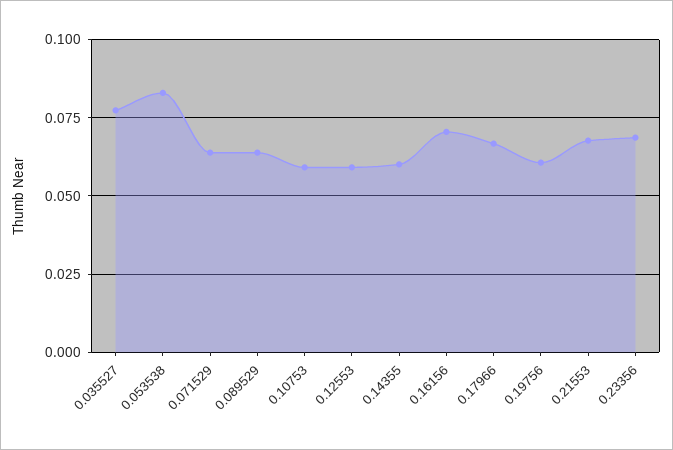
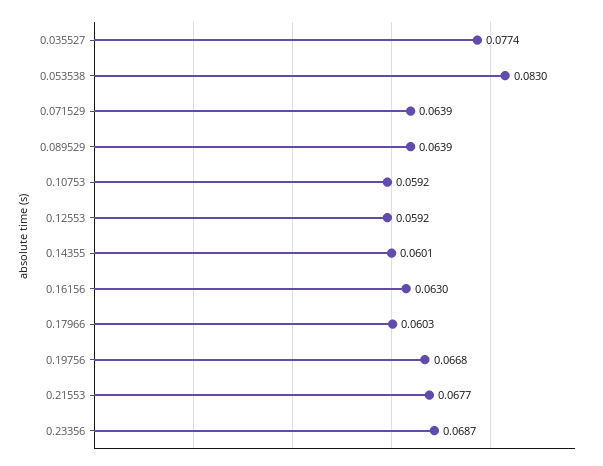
0.16156: 0.07 -> 0.063
0.17966: 0.0675 -> 0.0603
0.19756: 0.06 -> 0.0668

